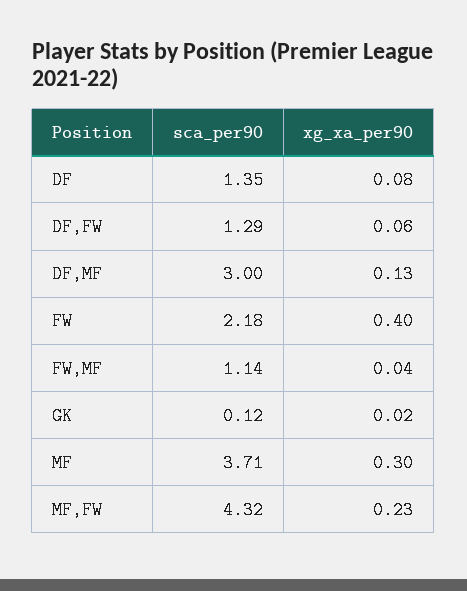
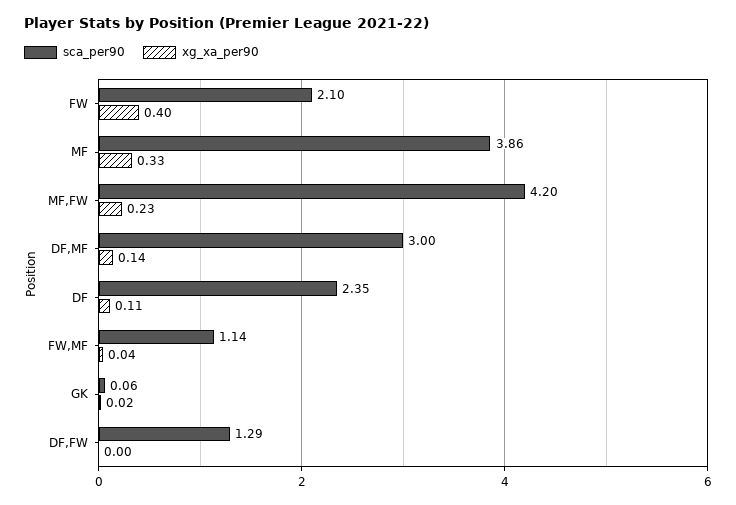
sca_per90, DF: 1.35 -> 2.35
xg_xa_per90, DF: 0.08 -> 0.11
xg_xa_per90, DF,FW: 0.06 -> 0
xg_xa_per90, DF,MF: 0.13 -> 0.14
sca_per90, FW: 2.18 -> 2.1
sca_per90, GK: 0.12 -> 0.06
sca_per90, MF: 3.71 -> 3.86
xg_xa_per90, MF: 0.3 -> 0.33
sca_per90, MF,FW: 4.32 -> 4.2

